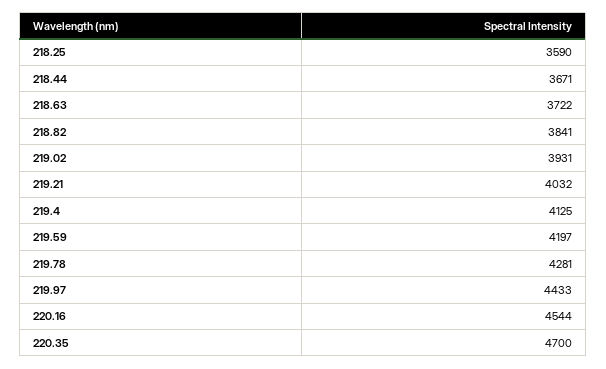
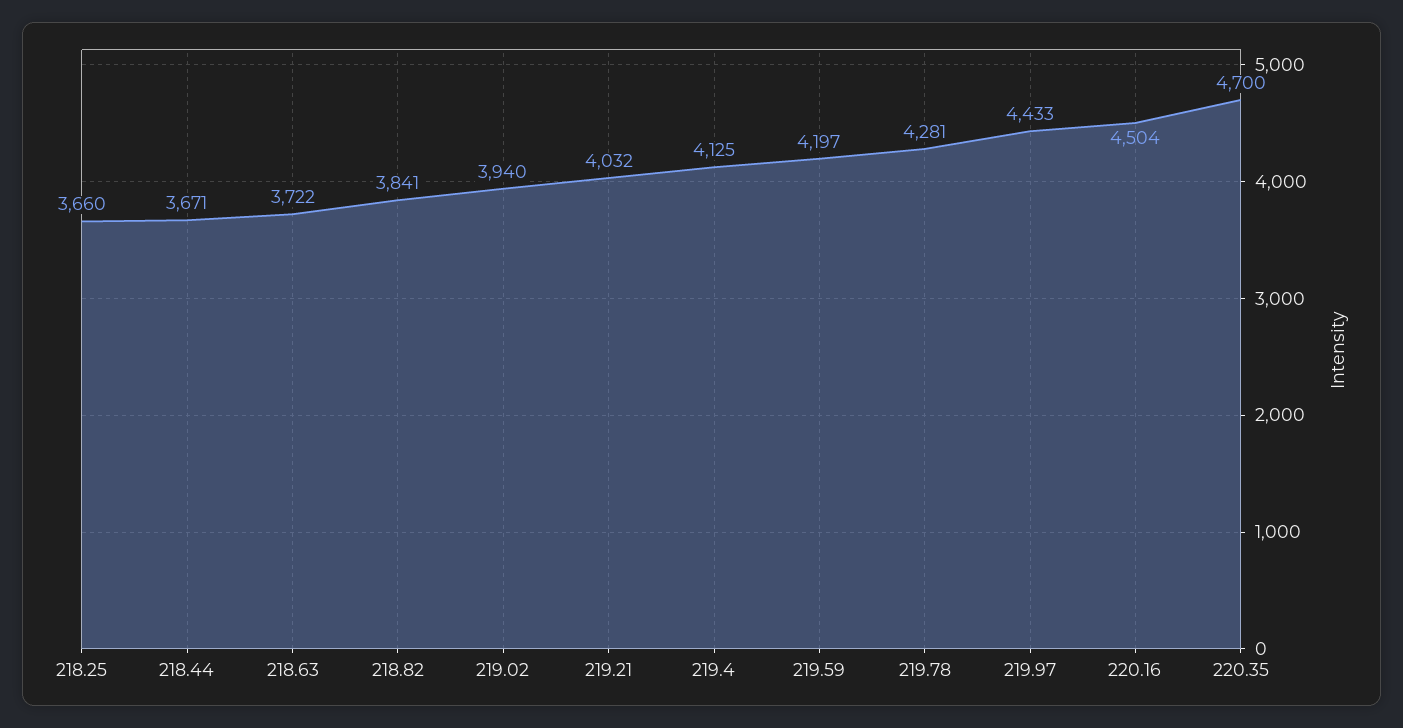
218.25: 3590 -> 3660
219.02: 3931 -> 3940
220.16: 4544 -> 4504

